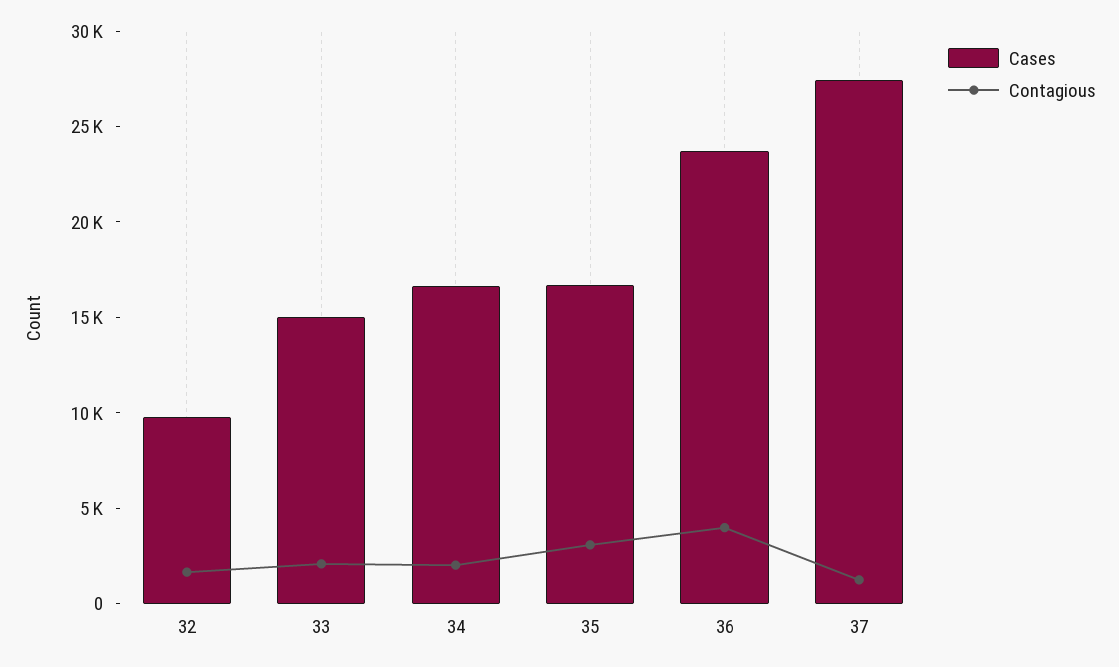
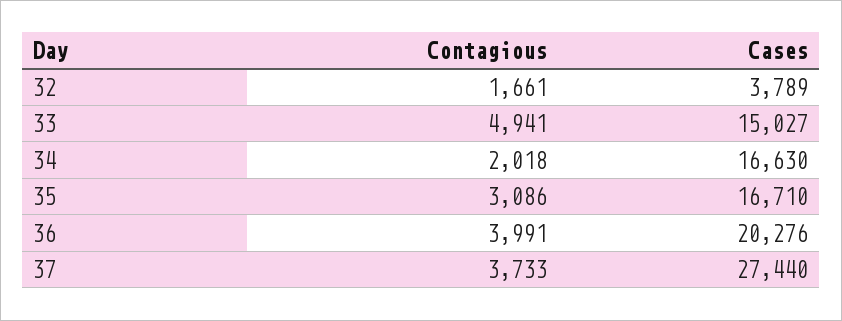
Cases, 32: 10000 -> 3789
Contagious, 33: 2000 -> 4941
Cases, 36: 24000 -> 20276
Contagious, 37: 1000 -> 3733

